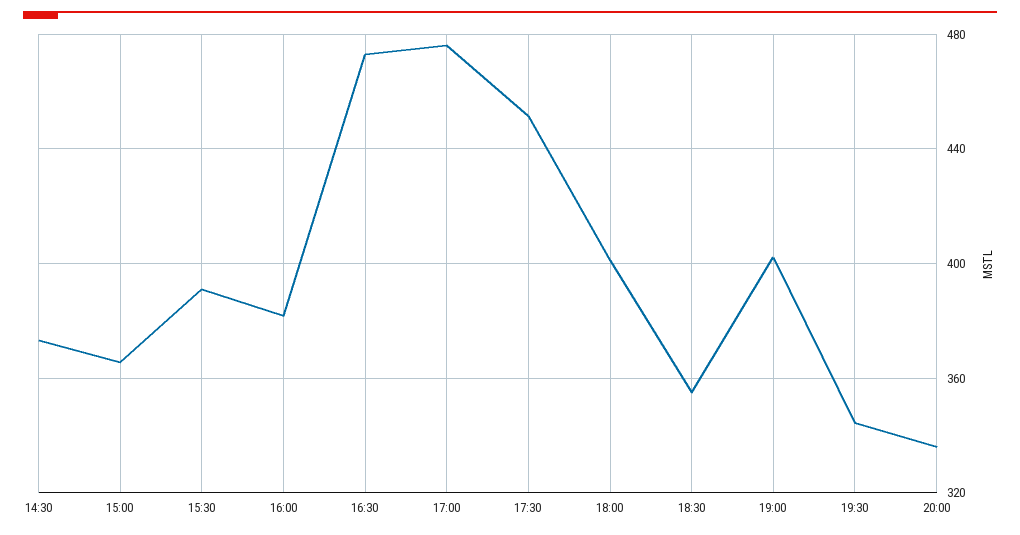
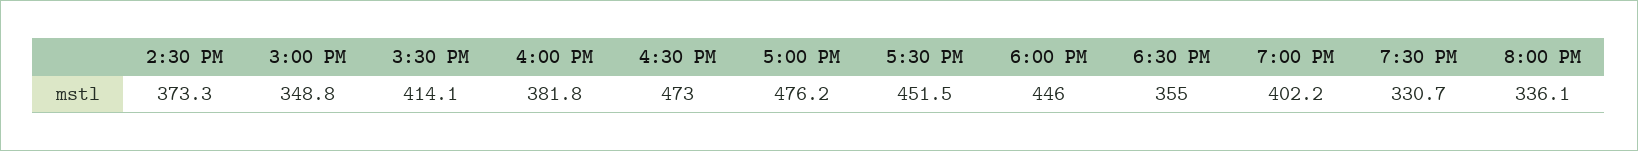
15:00: 365 -> 348.8
15:30: 390 -> 414.1
18:00: 400 -> 446
19:30: 345 -> 330.7

